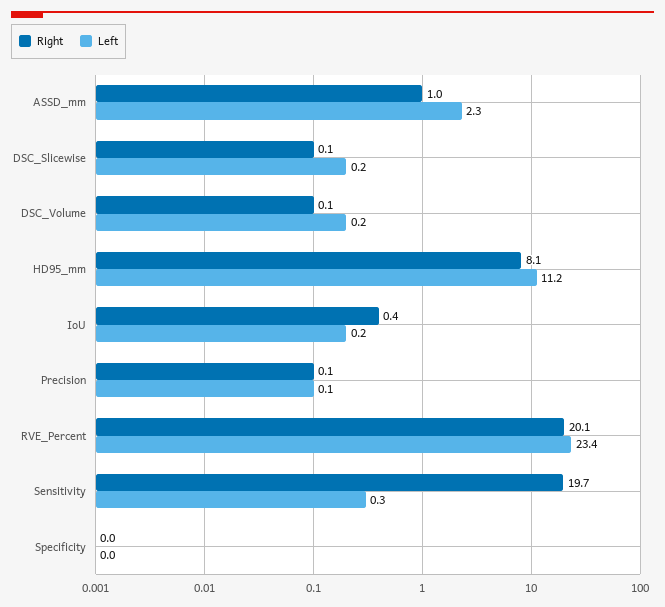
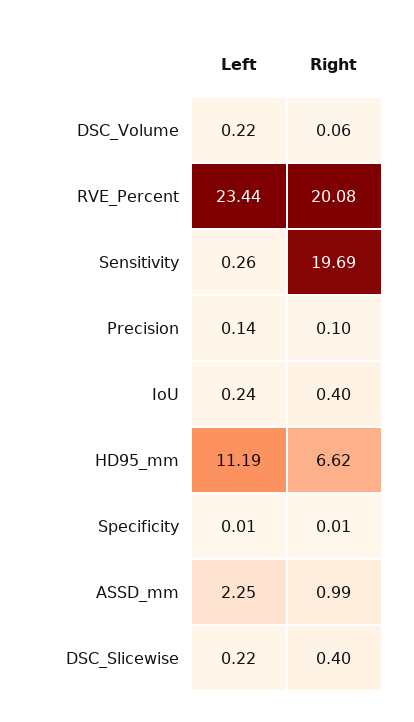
Right, DSC_Slicewise: 0.1 -> 0.4
Right, HD95_mm: 8.1 -> 6.62

